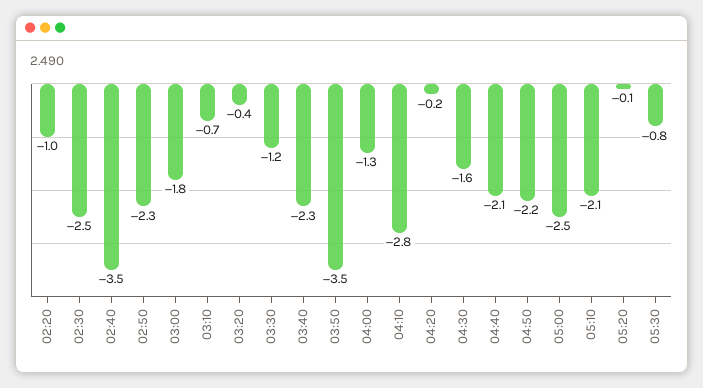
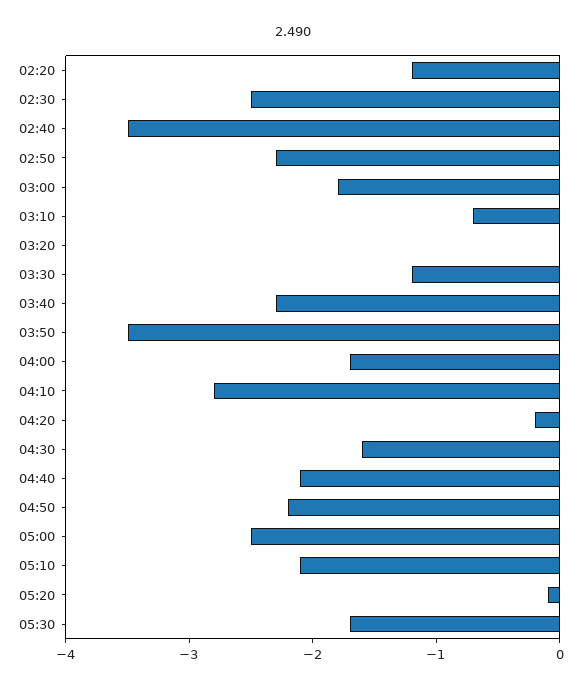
02:20: -1 -> -1.2
03:20: -0.4 -> 0
04:00: -1.3 -> -1.7
05:30: -0.8 -> -1.7

